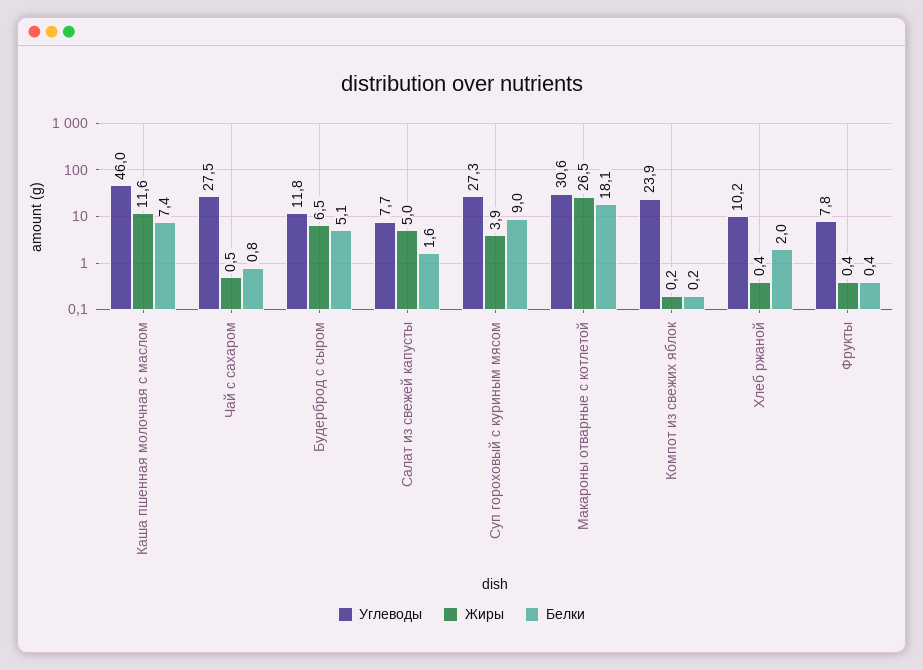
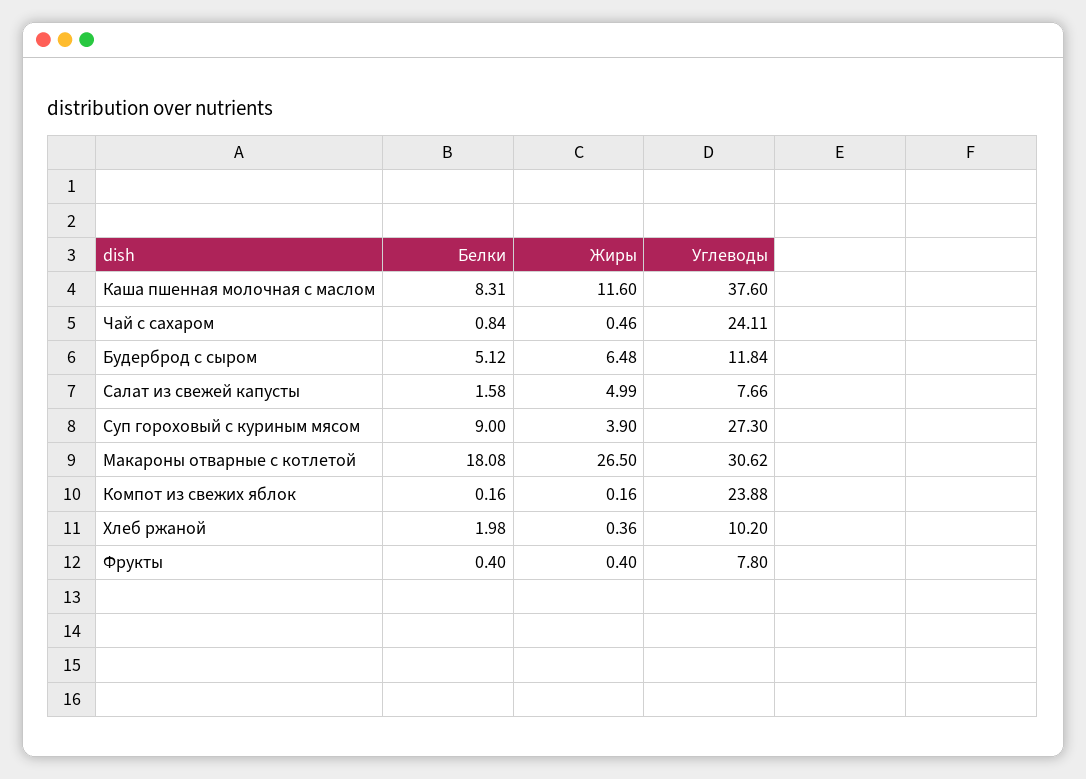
Углеводы, Каша пшенная молочная с маслом: 46 -> 37.6
Белки, Каша пшенная молочная с маслом: 7.4 -> 8.31
Углеводы, Чай с сахаром: 27.5 -> 24.11

